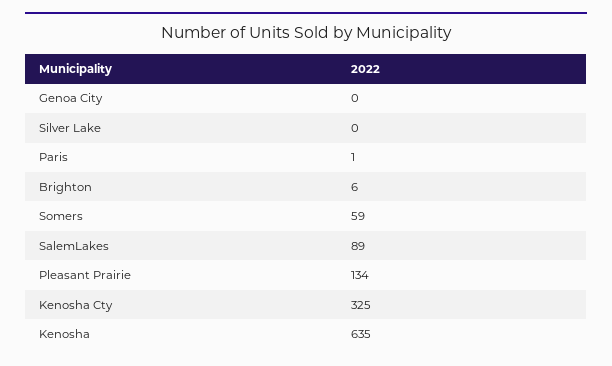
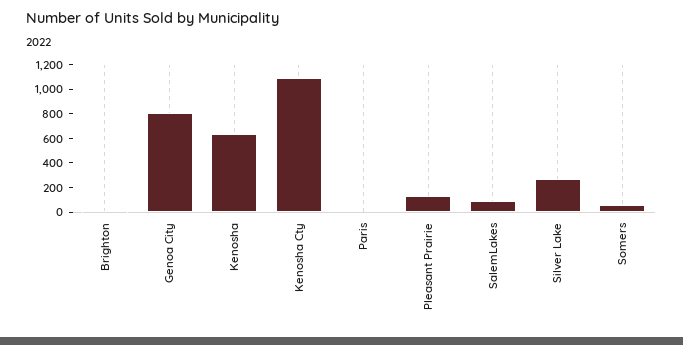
Genoa City: 0 -> 800
Silver Lake: 0 -> 300
Kenosha Cty: 325 -> 1100

